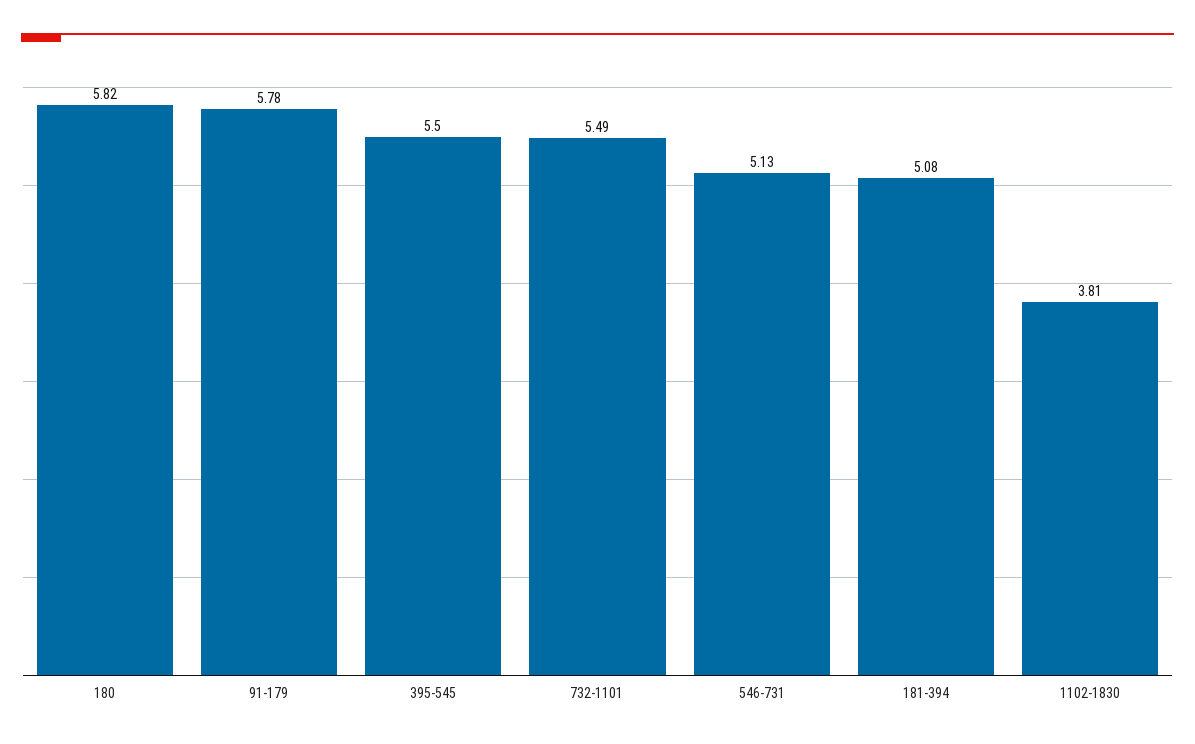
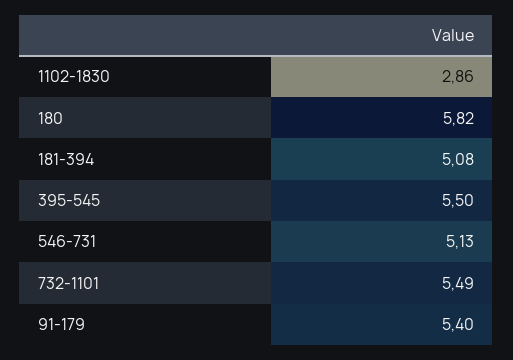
91-179: 5.78 -> 5.4
1102-1830: 3.81 -> 2.86

